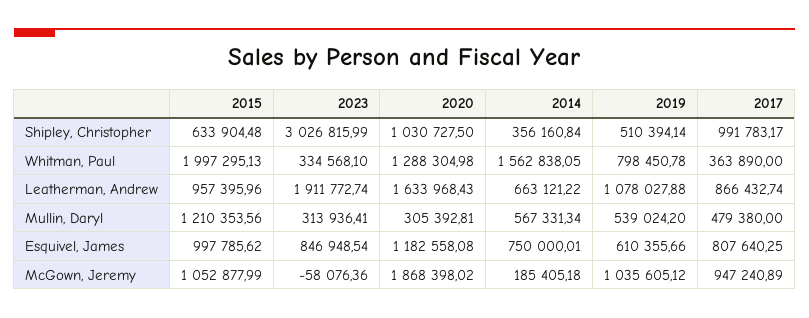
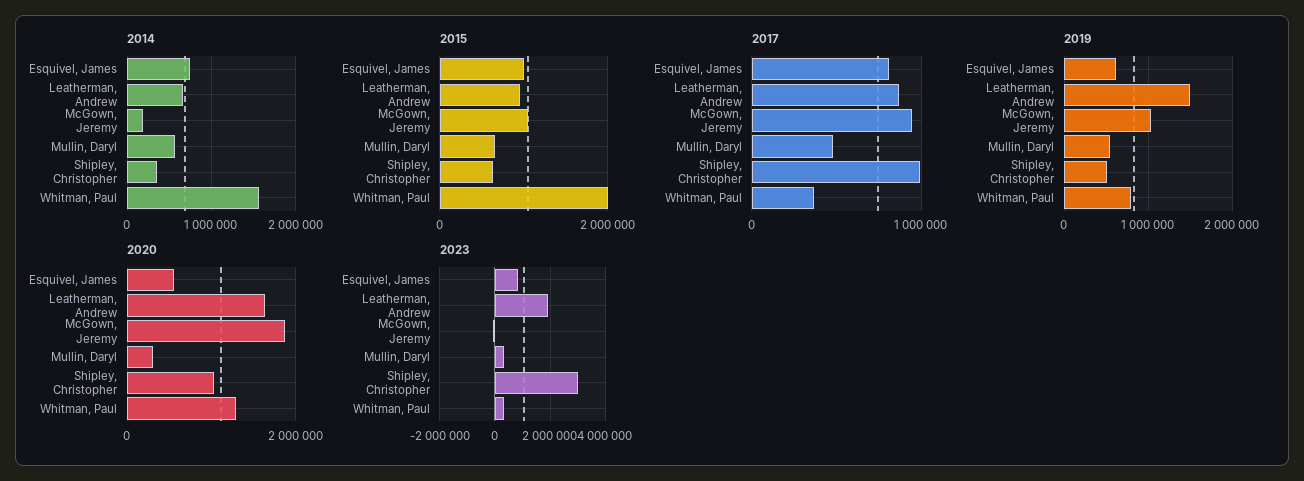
2019, Leatherman, Andrew: 1078027.88 -> 1500000
2015, Mullin, Daryl: 1210353.56 -> 600000
2020, Esquivel, James: 1182558.08 -> 600000

